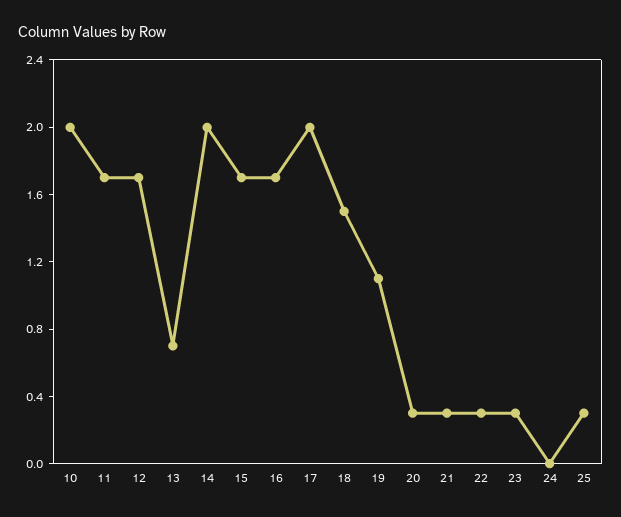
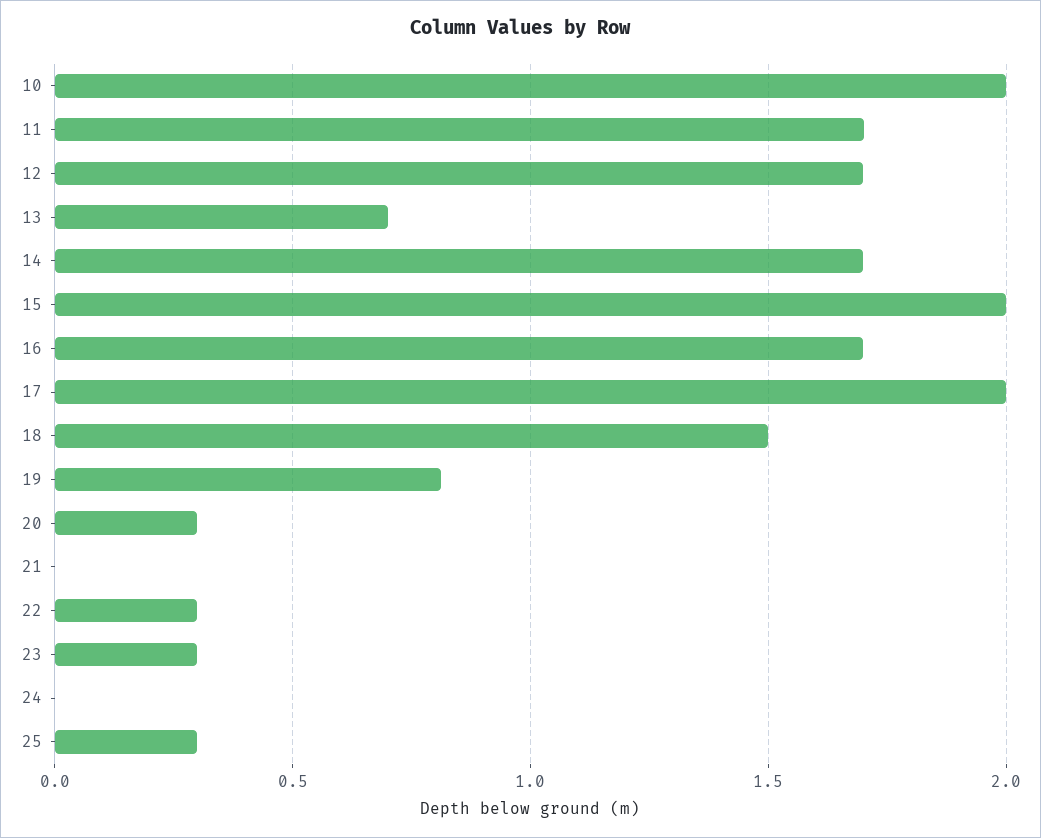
14: 2 -> 1.7
15: 1.7 -> 2
19: 1.1 -> 0.8
21: 0.3 -> 0

